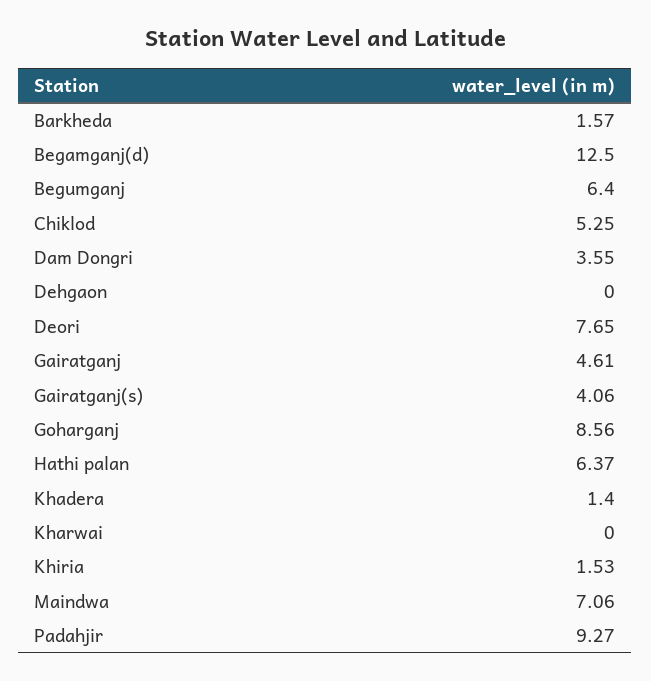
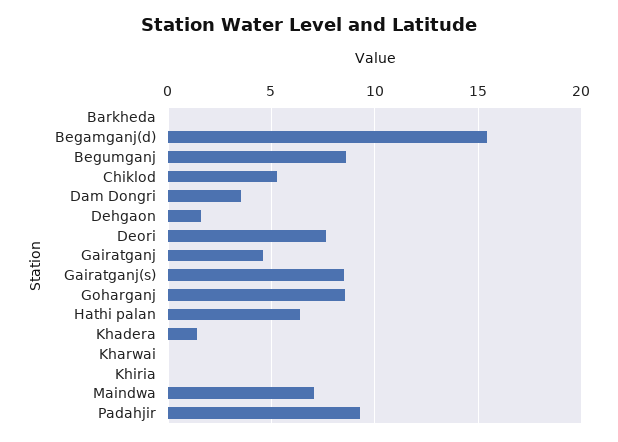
Barkheda: 1.57 -> 0
Begamganj(d): 12.5 -> 15.5
Begumganj: 6.4 -> 8.5
Dehgaon: 0 -> 1.5
Gairatganj(s): 4.06 -> 8.5
Khiria: 1.53 -> 0

